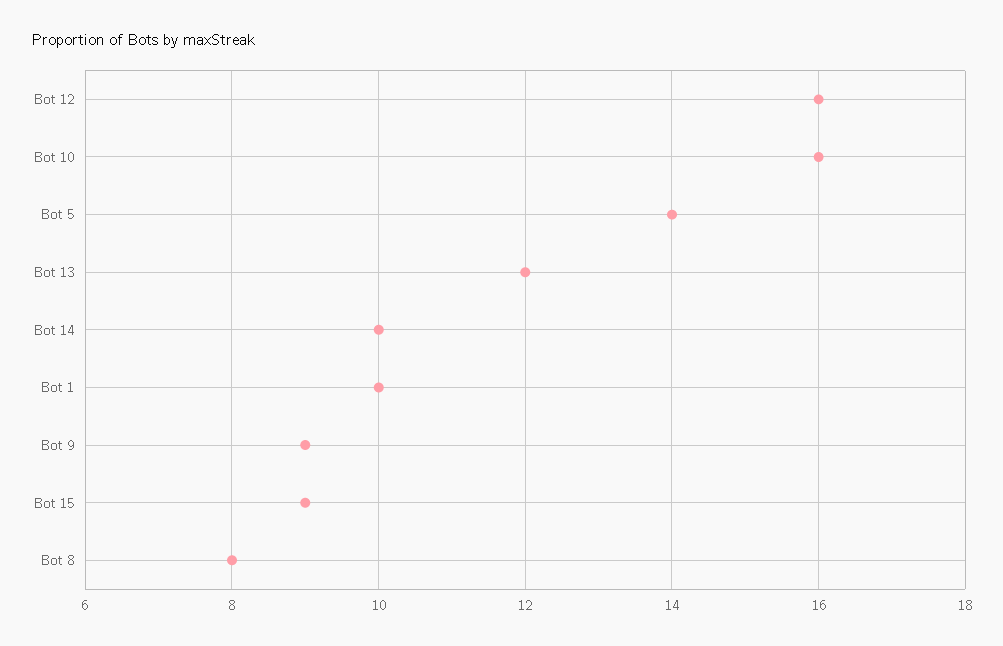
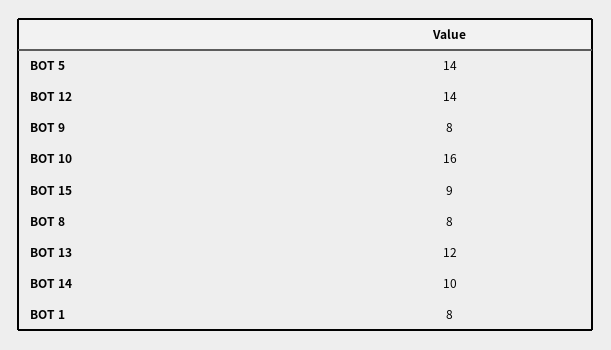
Bot 12: 16 -> 14
Bot 1: 10 -> 8
Bot 9: 9 -> 8

